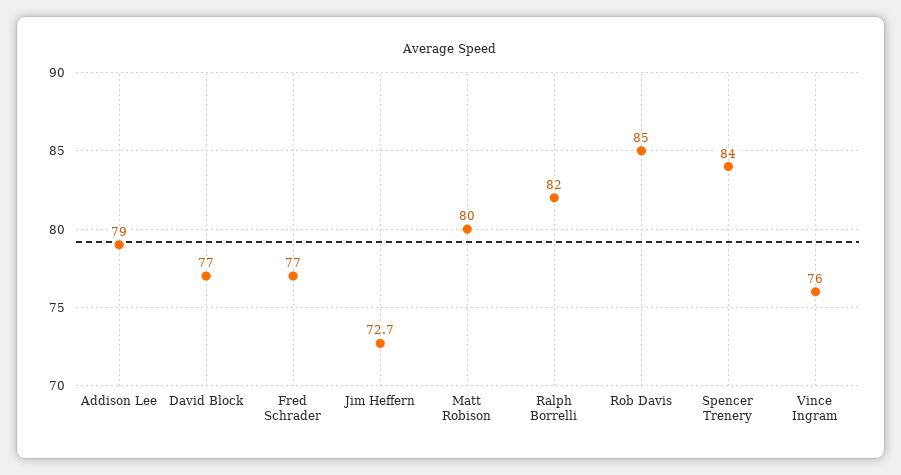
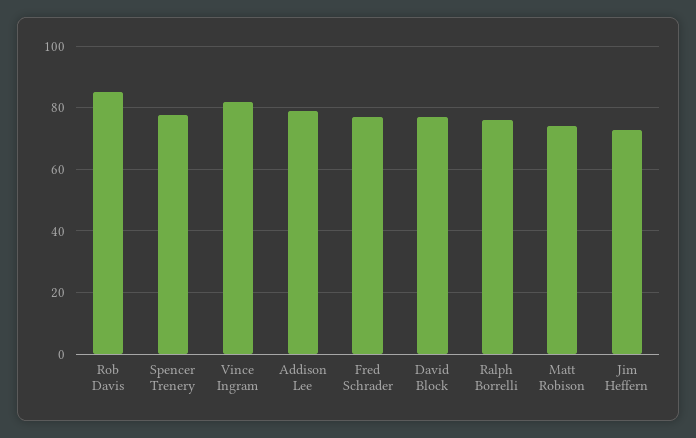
Matt Robison: 80 -> 74
Ralph Borrelli: 82 -> 76
Spencer Trenery: 84 -> 78
Vince Ingram: 76 -> 82

